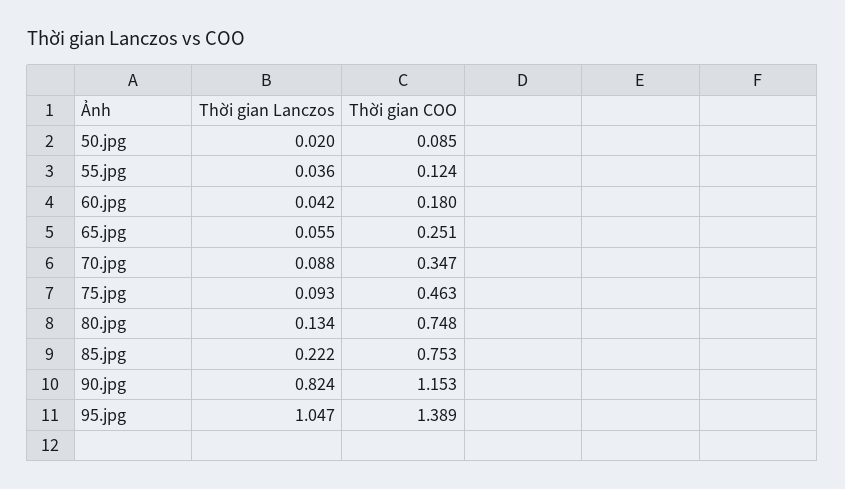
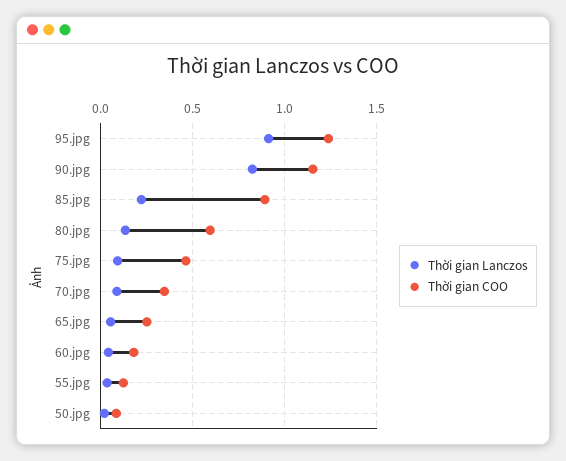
Thời gian COO, 80.jpg: 0.748 -> 0.6
Thời gian COO, 85.jpg: 0.753 -> 0.9
Thời gian Lanczos, 95.jpg: 1.047 -> 0.9
Thời gian COO, 95.jpg: 1.389 -> 1.25

